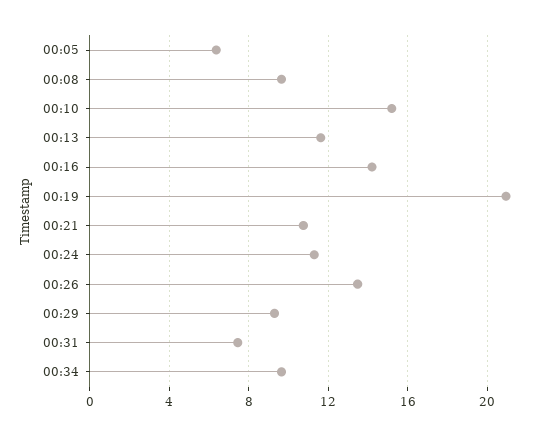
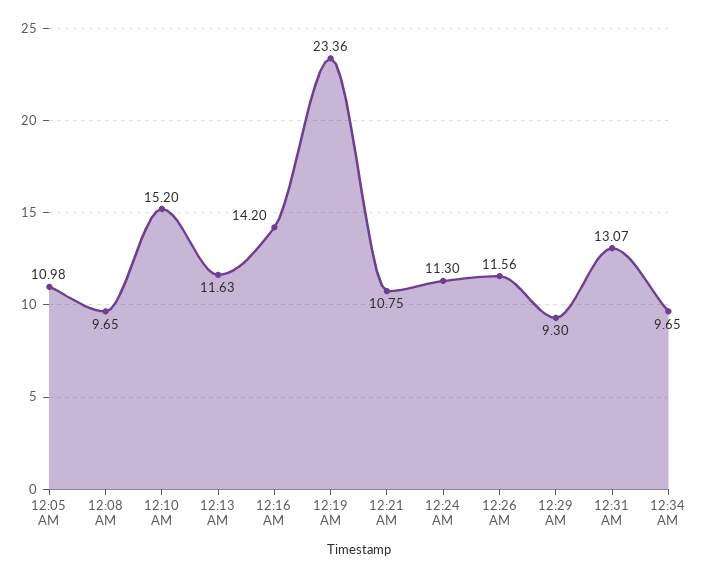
00:05: 6.5 -> 10.98
00:19: 21 -> 23.36
00:26: 13.5 -> 11.56
00:31: 7.5 -> 13.07

